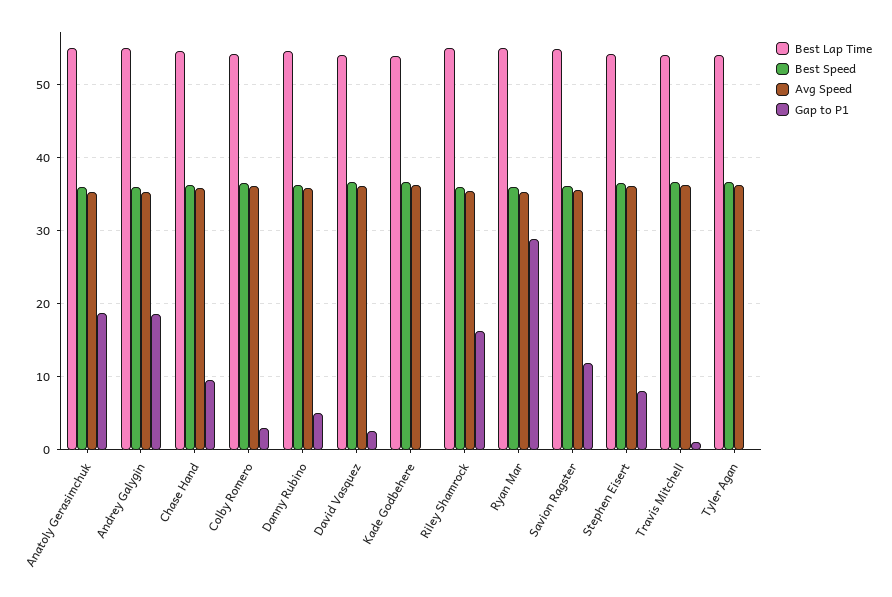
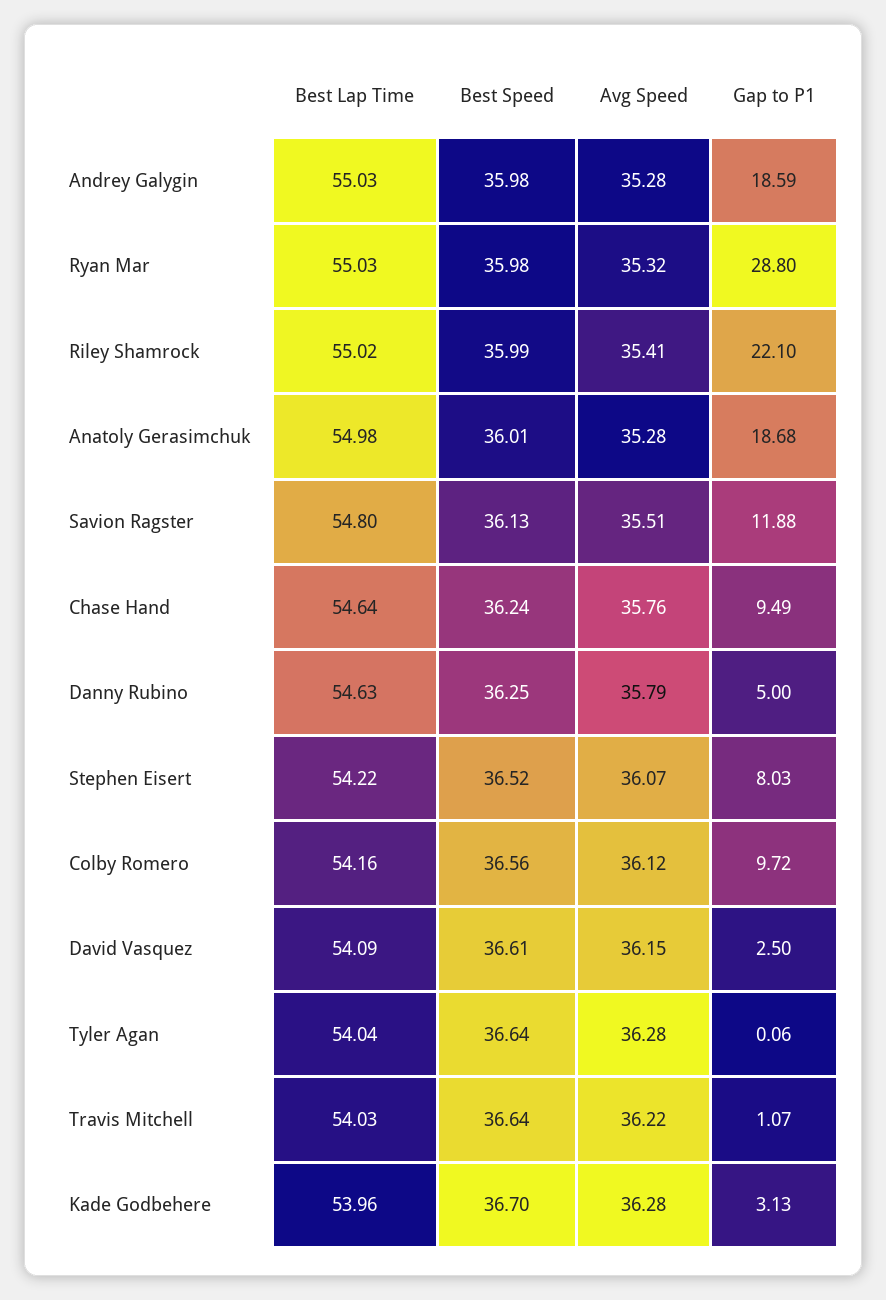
Gap to P1, Colby Romero: 3 -> 9.72
Gap to P1, Kade Godbehere: 0 -> 3.13
Gap to P1, Riley Shamrock: 16 -> 22.1

